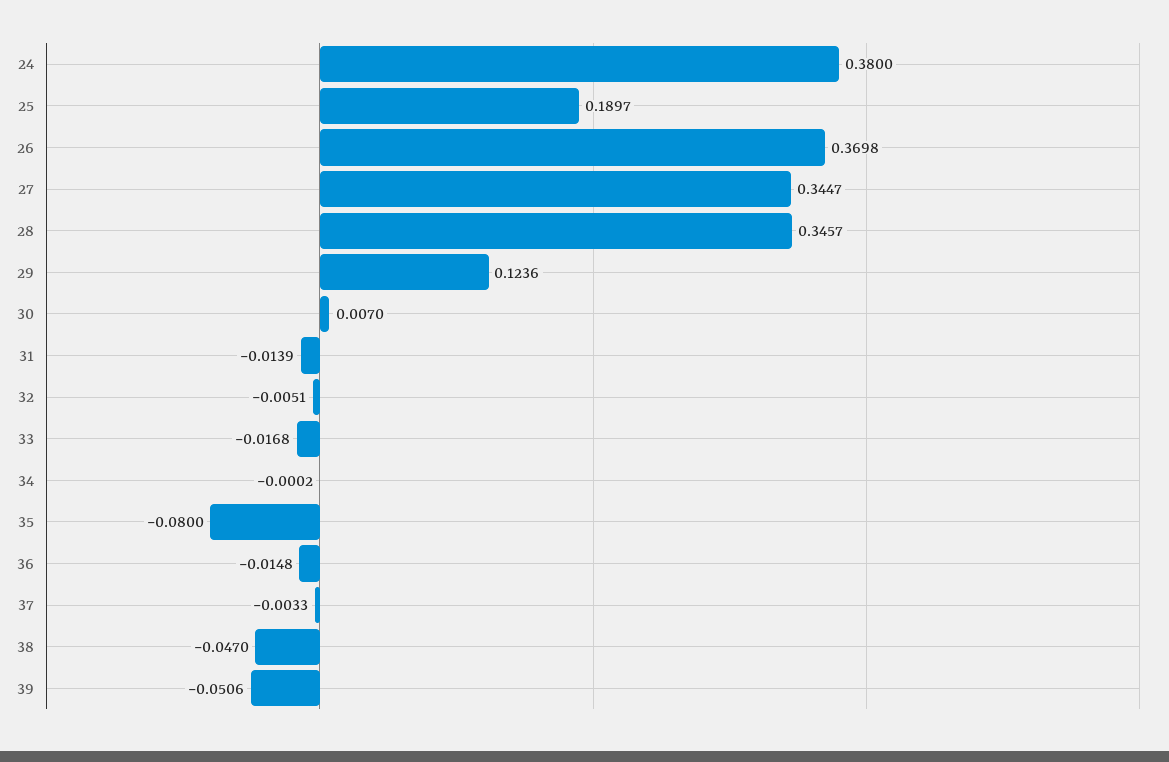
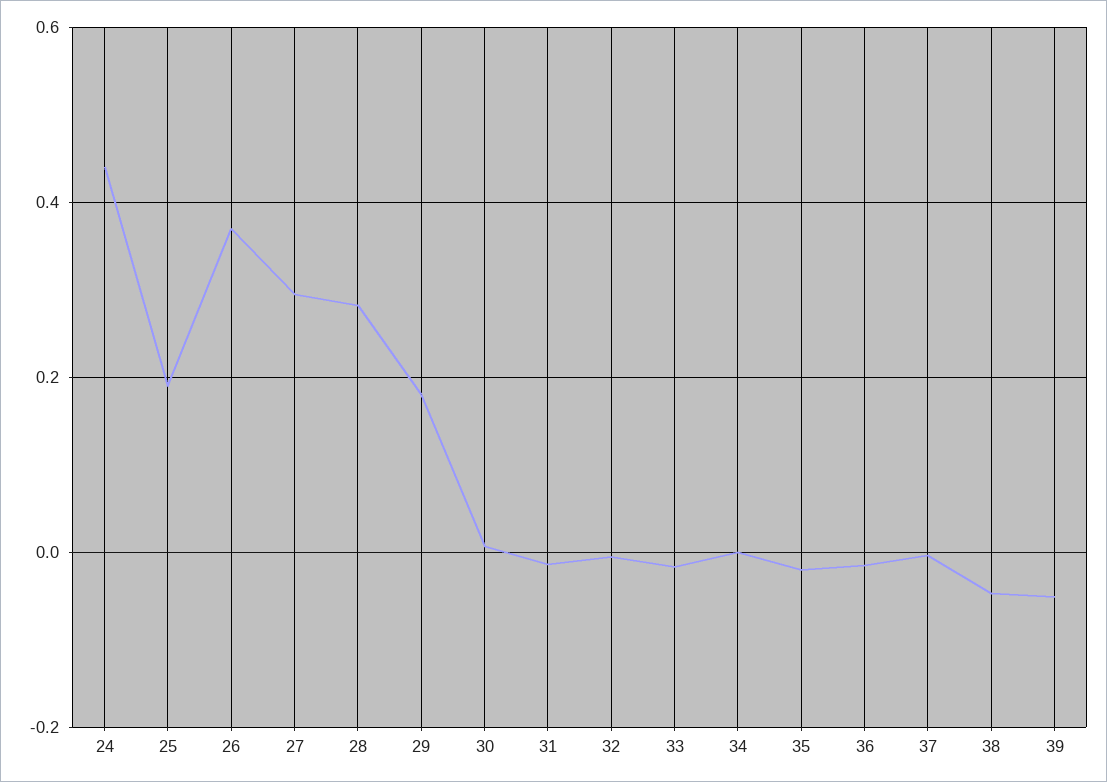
24: 0.38 -> 0.44
27: 0.3447 -> 0.3
28: 0.3457 -> 0.28
29: 0.1236 -> 0.18
35: -0.08 -> -0.02

